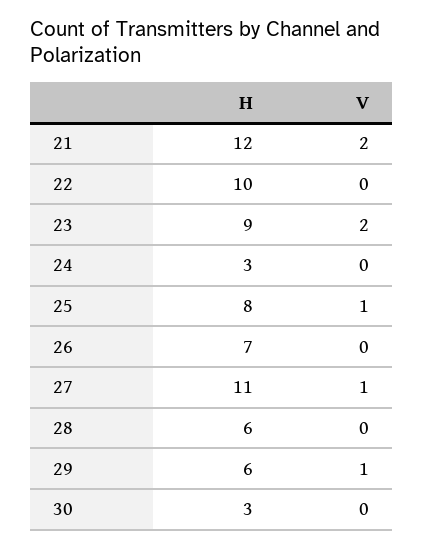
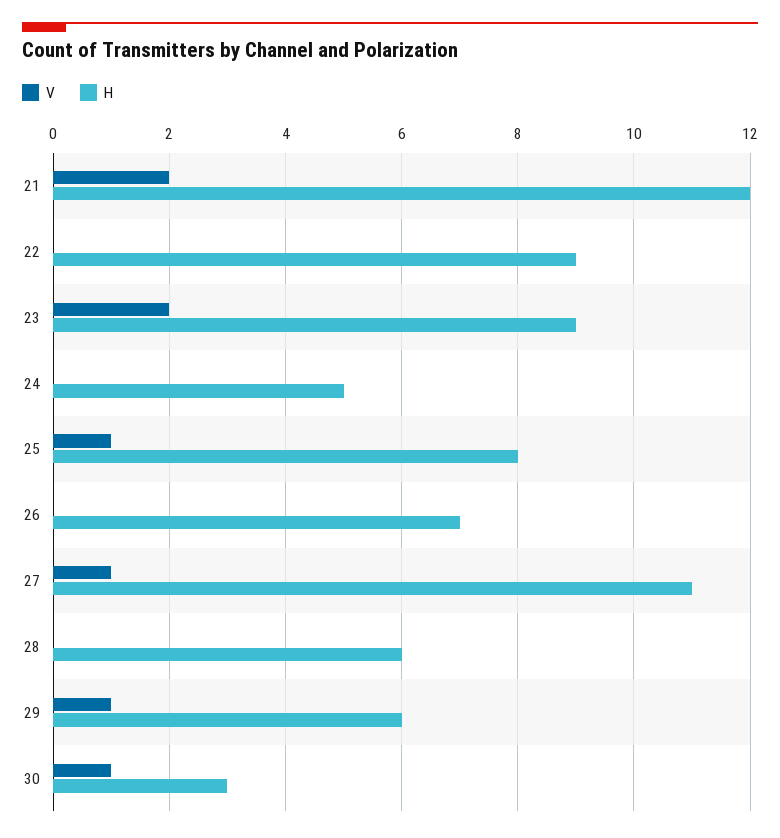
H, 22: 10 -> 9
H, 24: 3 -> 5
V, 30: 0 -> 1

